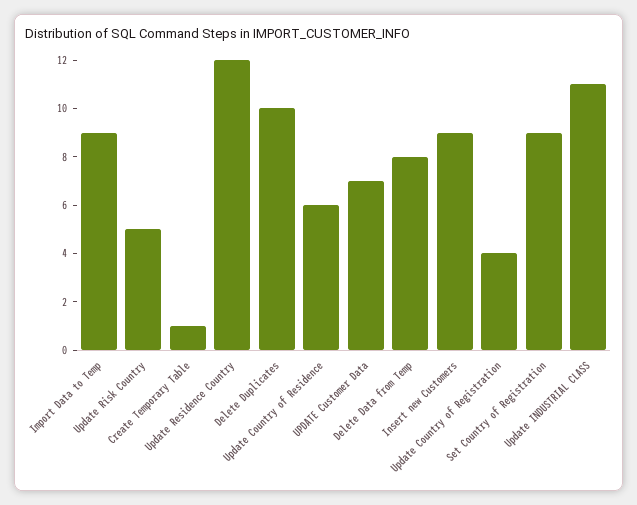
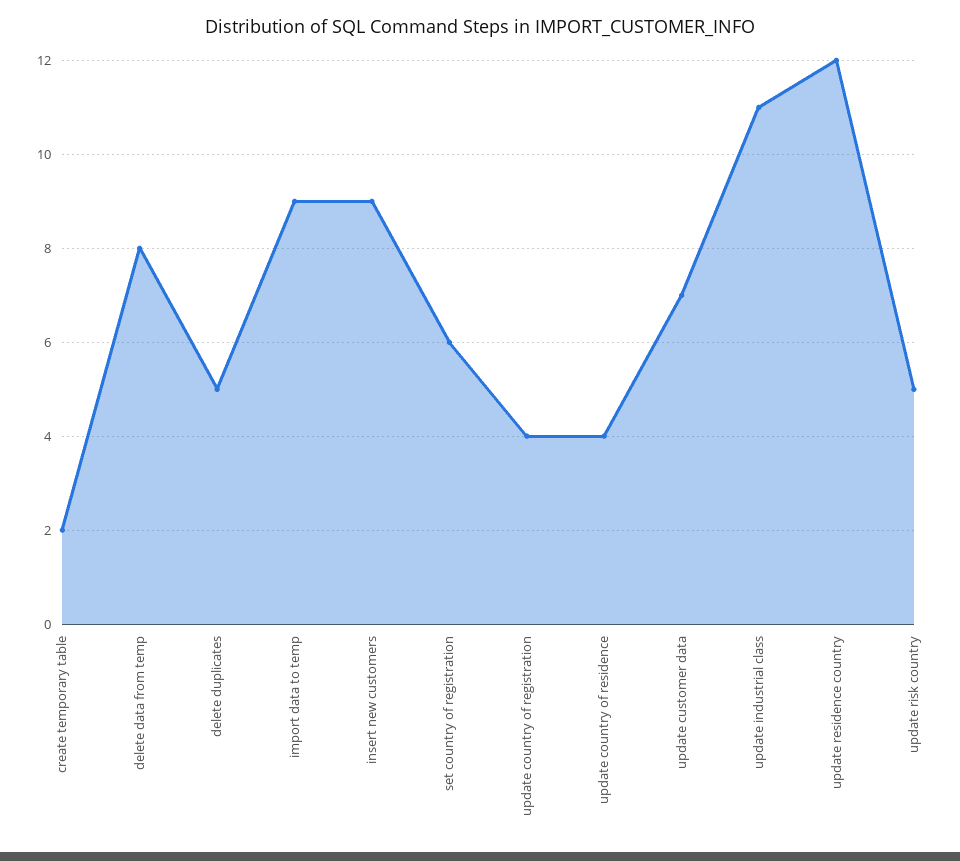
Create Temporary Table: 1 -> 2
Delete Duplicates: 10 -> 5
Update Country of Residence: 6 -> 4
Set Country of Registration: 9 -> 6

